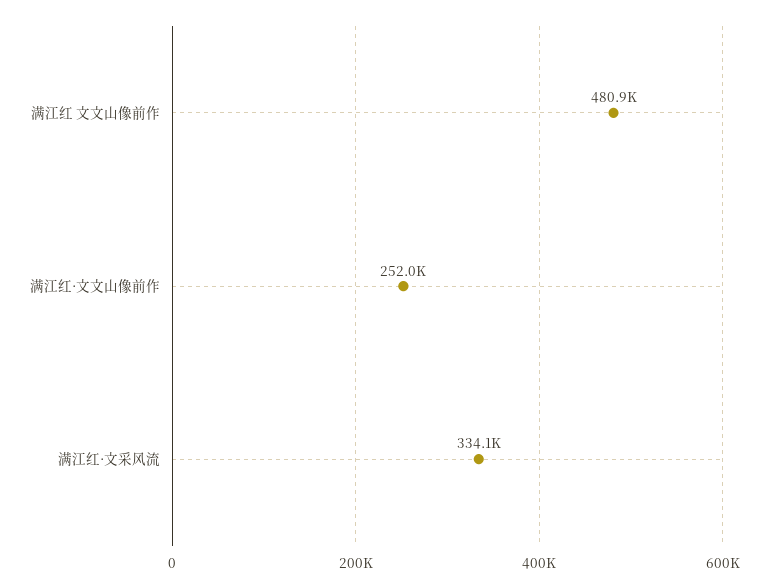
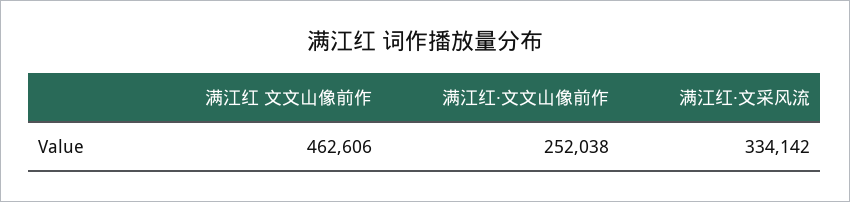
满江红 文文山像前作: 480900 -> 462606

